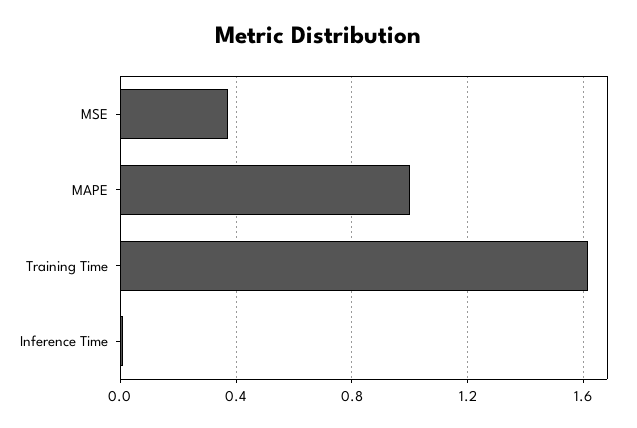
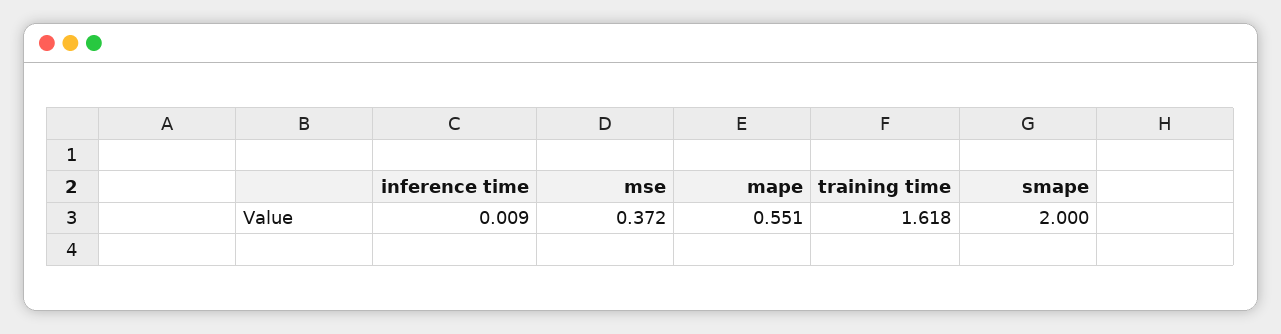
MAPE: 1 -> 0.551
smape: none -> 2

